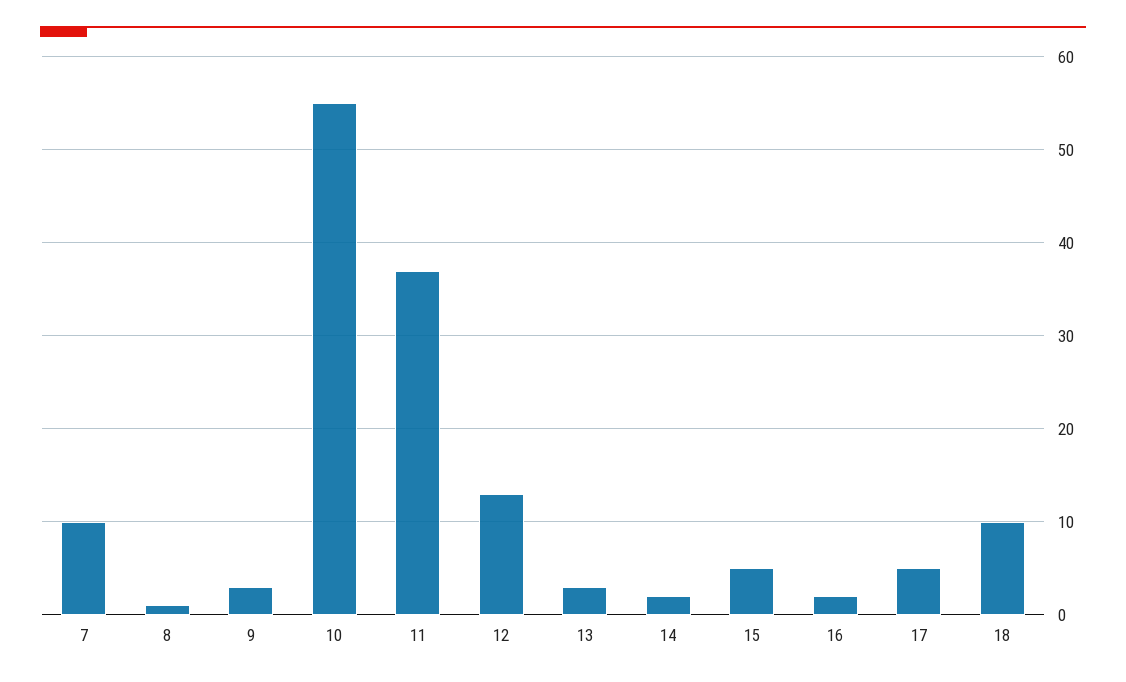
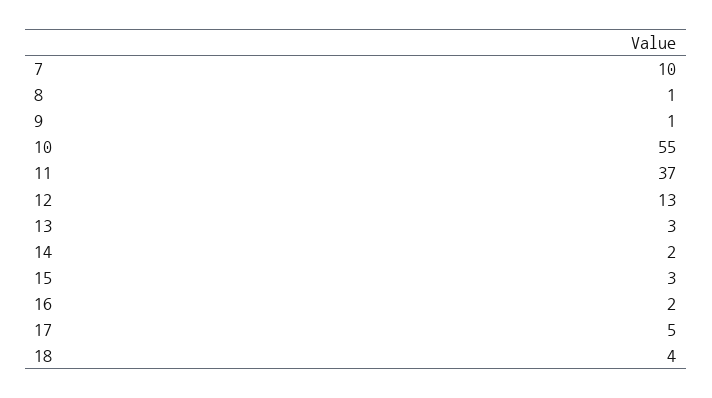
9: 3 -> 1
15: 5 -> 3
18: 10 -> 4

